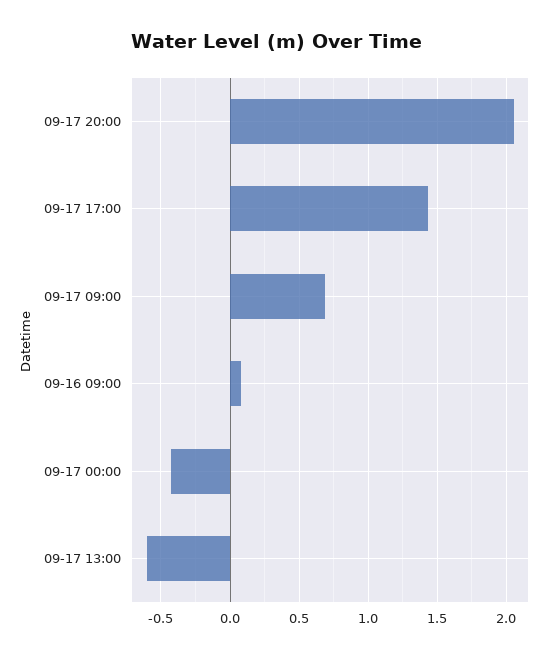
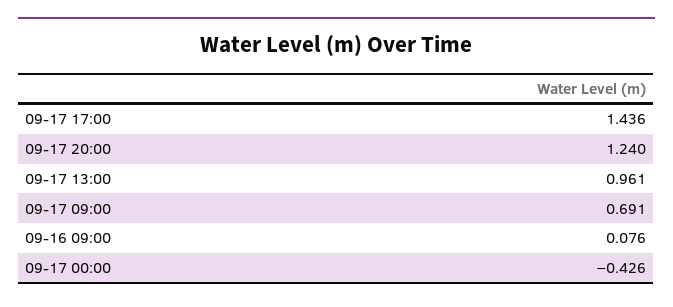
09-17 20:00: 2.05 -> 1.24
09-17 13:00: -0.6 -> 0.961

